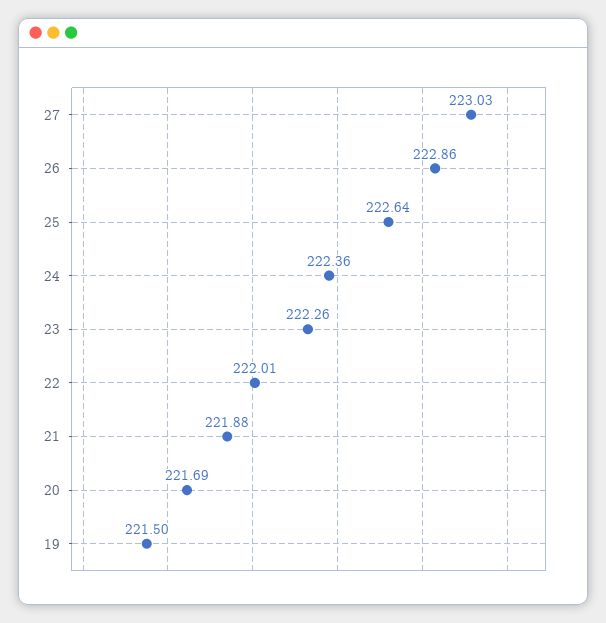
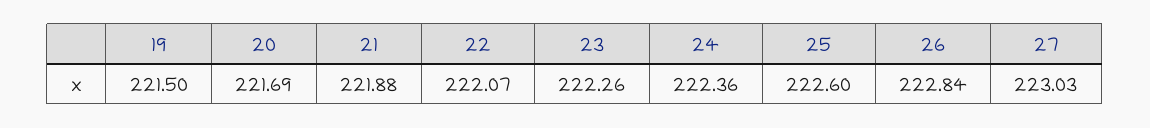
26: 222.86 -> 222.84
25: 222.64 -> 222.6
22: 222.01 -> 222.07

